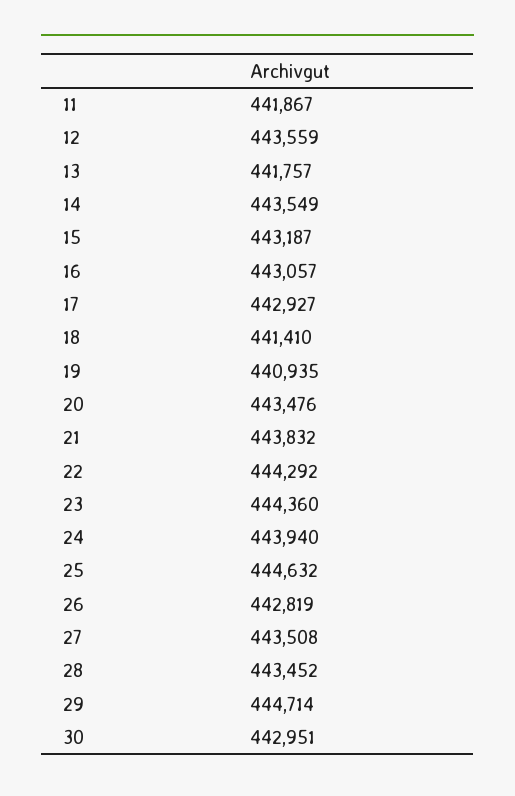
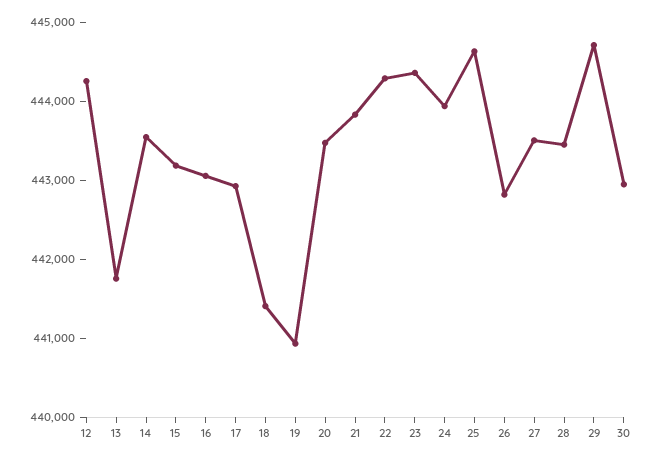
11: 441867 -> none
12: 443559 -> 444200

